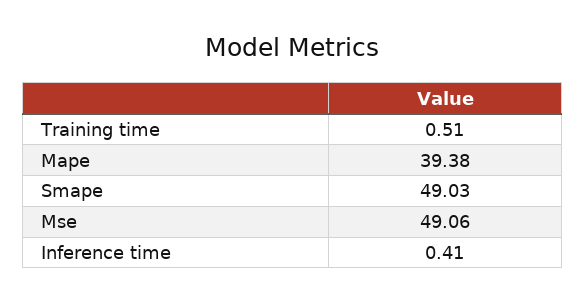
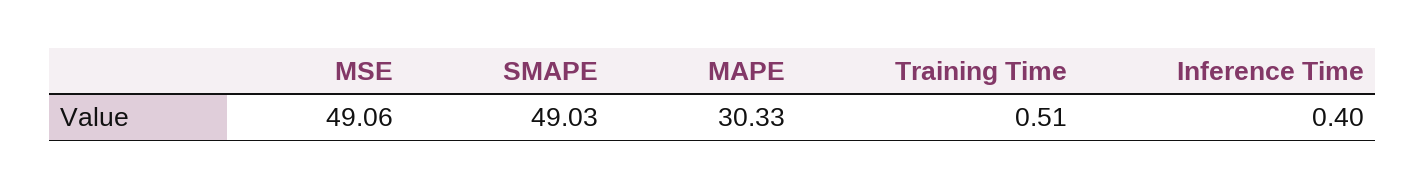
Mape: 39.38 -> 30.33
Inference time: 0.41 -> 0.4

